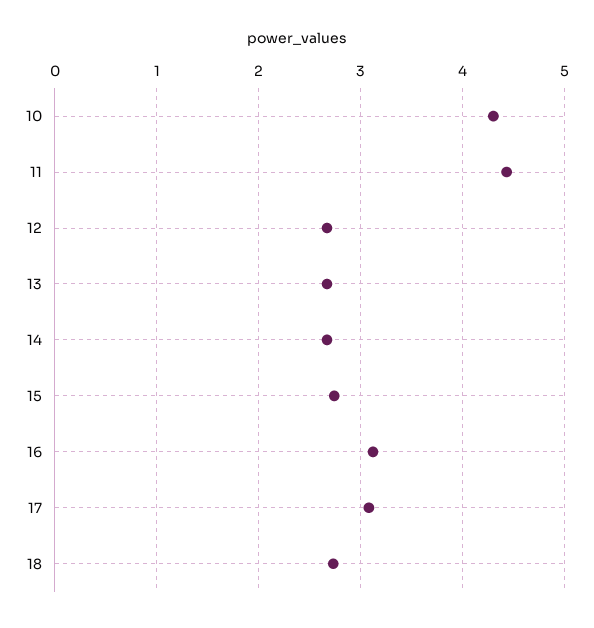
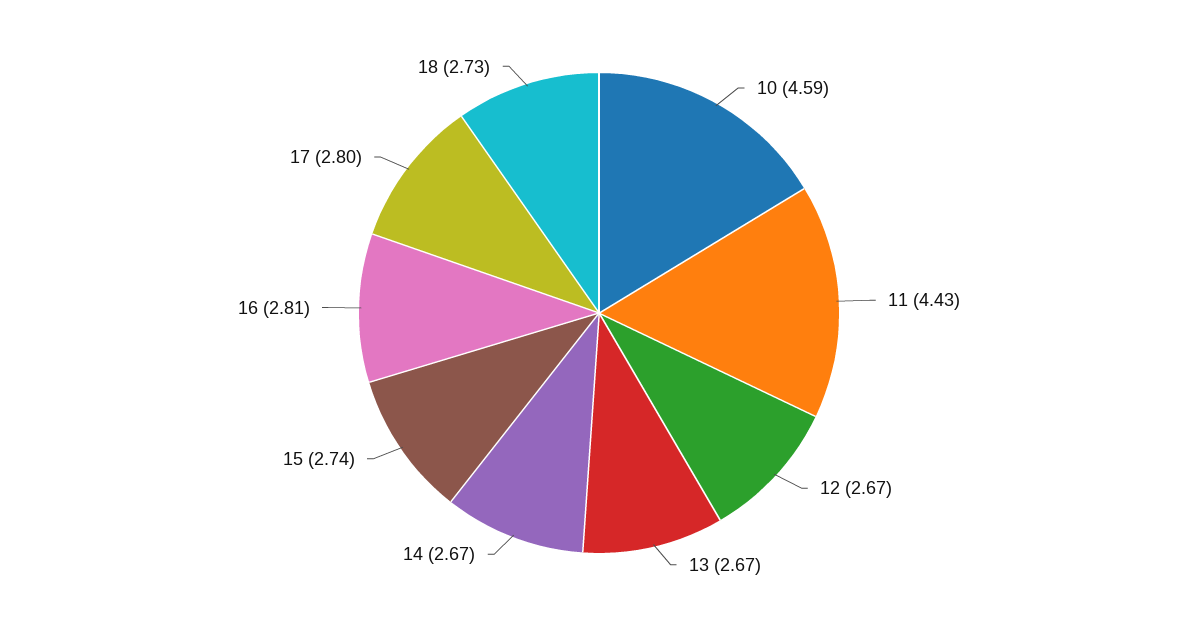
10: 4.3 -> 4.59
16: 3.1 -> 2.81
17: 3.1 -> 2.8

